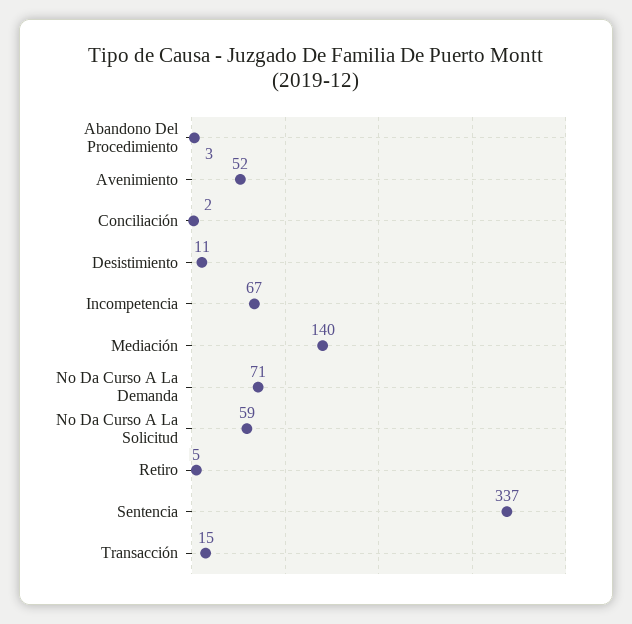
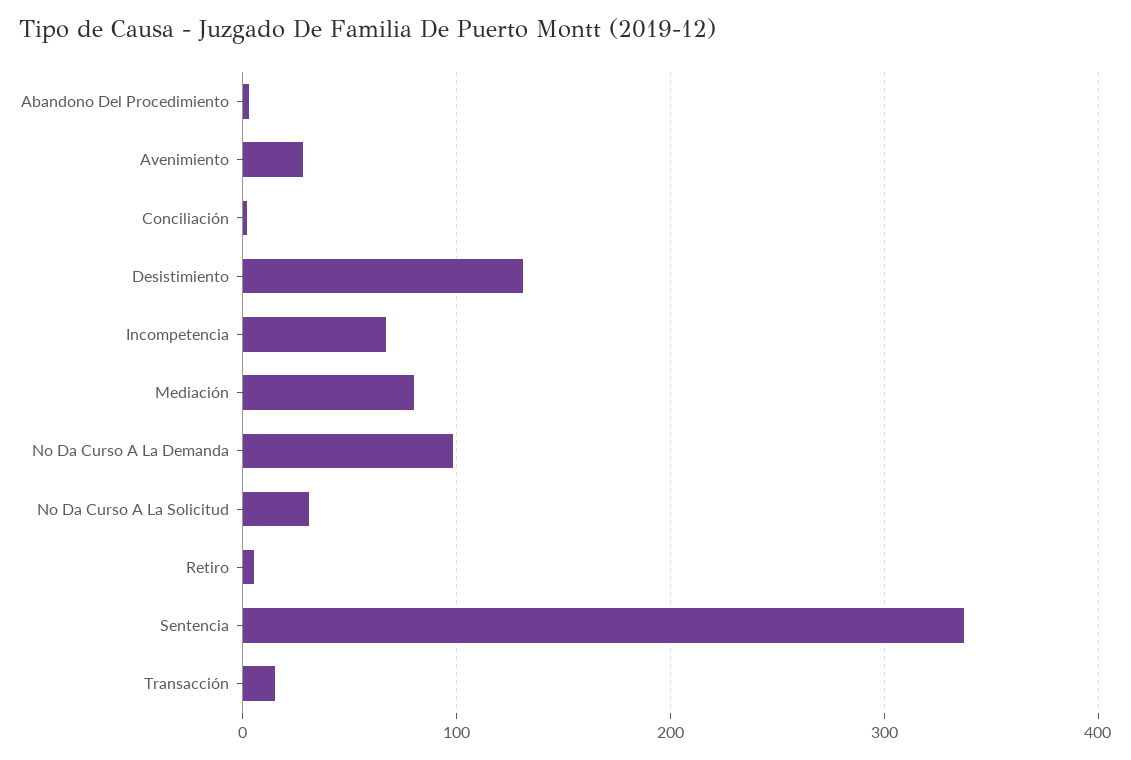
Avenimiento: 52 -> 30
Desistimiento: 11 -> 130
Mediación: 140 -> 80
No Da Curso A La Demanda: 71 -> 100
No Da Curso A La Solicitud: 59 -> 30

